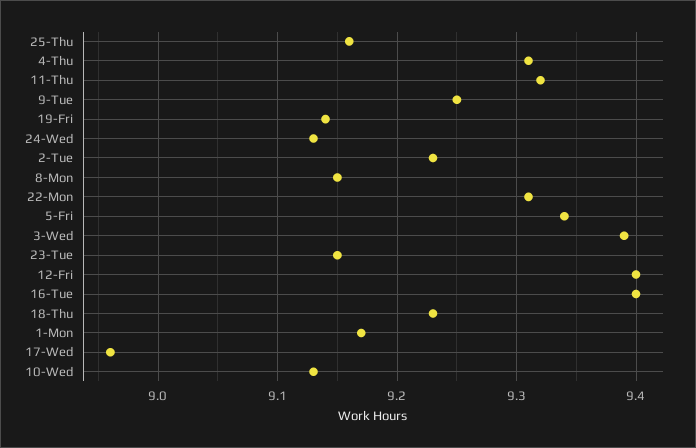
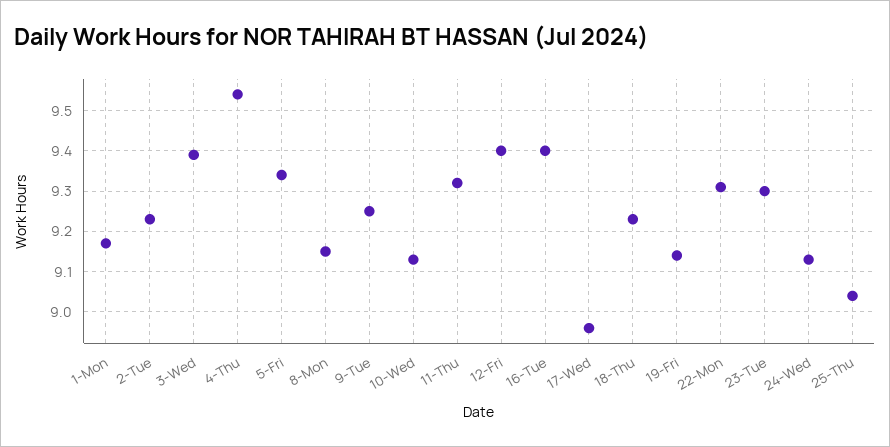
25-Thu: 9.16 -> 9.05
4-Thu: 9.31 -> 9.55
23-Tue: 9.15 -> 9.3

